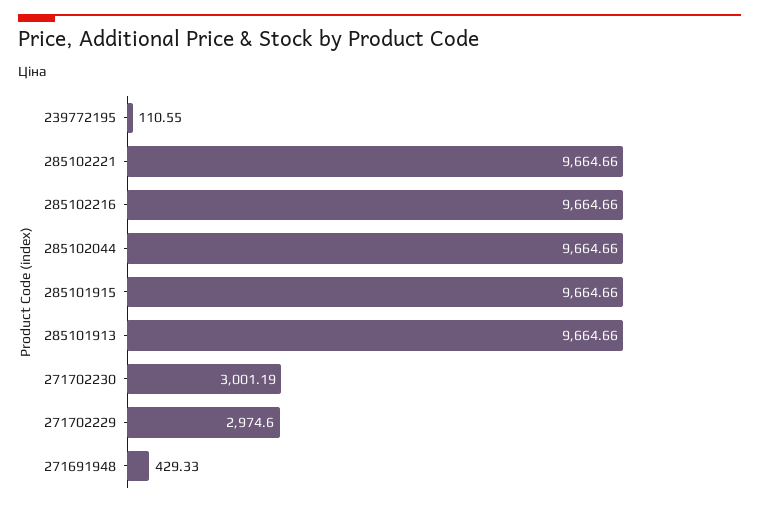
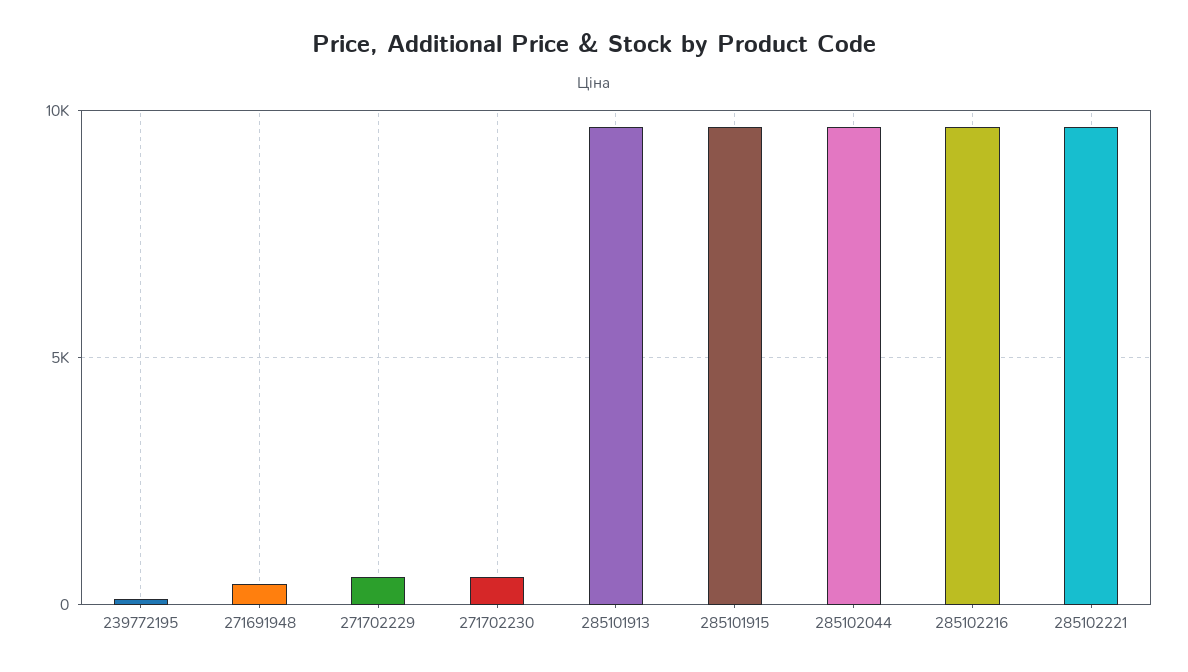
271702230: 3001.19 -> 500
271702229: 2974.6 -> 500

